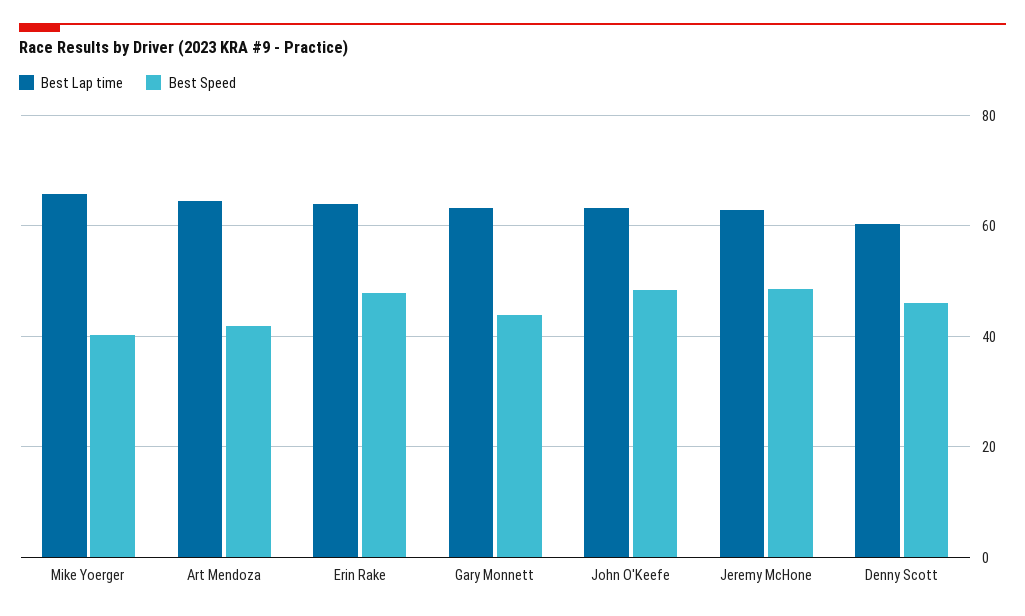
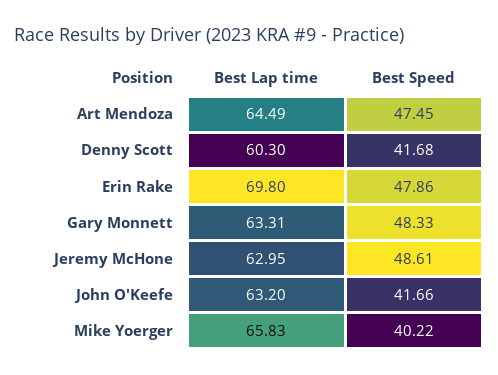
Best Speed, Art Mendoza: 42 -> 47.45
Best Lap time, Erin Rake: 64 -> 69.8
Best Speed, Gary Monnett: 44 -> 48.33
Best Speed, John O'Keefe: 48 -> 41.66
Best Speed, Denny Scott: 46 -> 41.68

